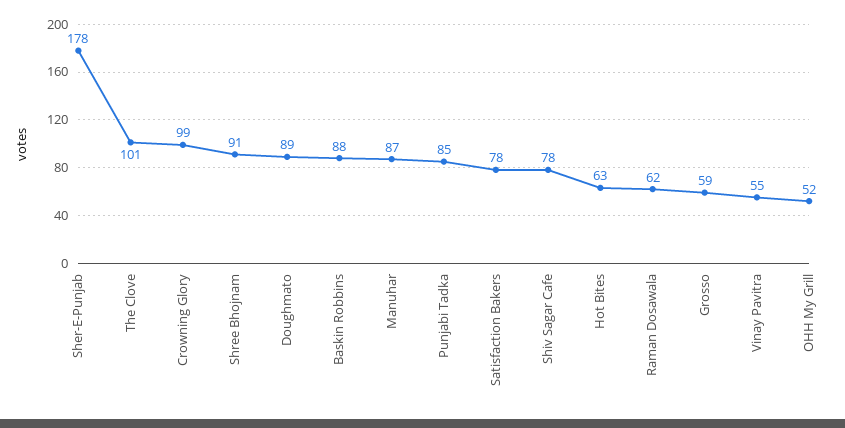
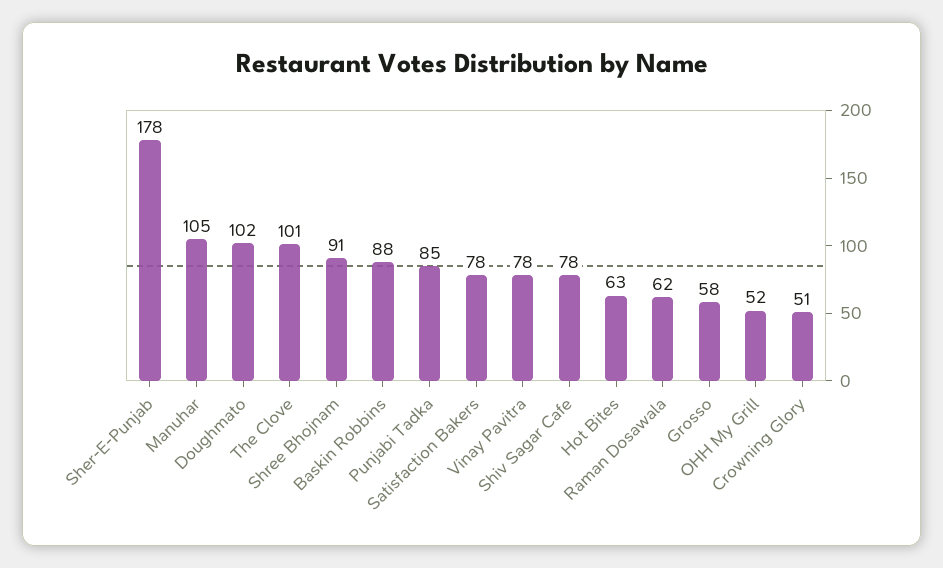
Crowning Glory: 99 -> 51
Doughmato: 89 -> 102
Manuhar: 87 -> 105
Grosso: 59 -> 58
Vinay Pavitra: 55 -> 78

